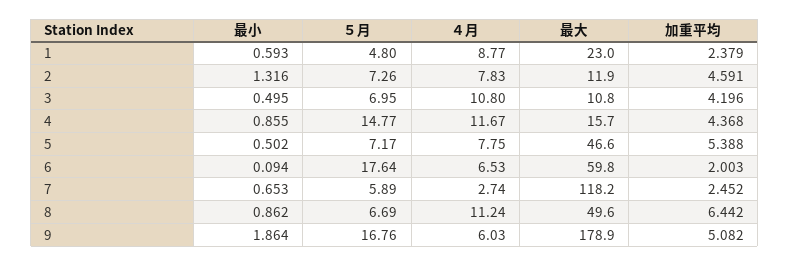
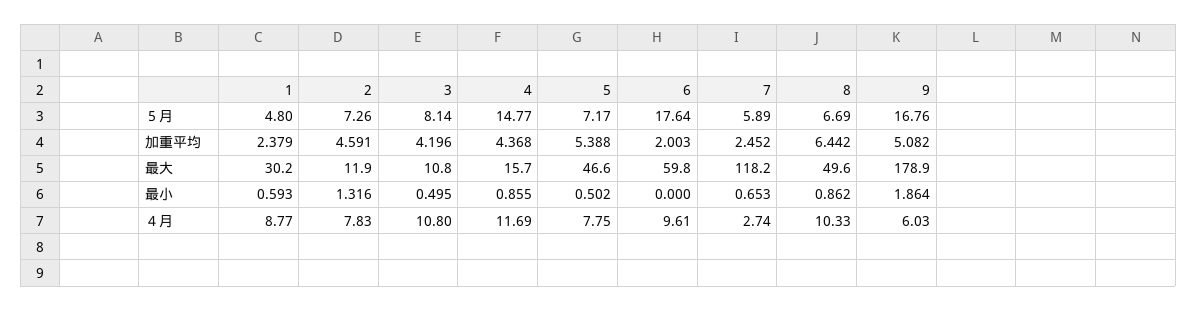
最大, 1: 23 -> 30.2
５月, 3: 6.95 -> 8.14
４月, 4: 11.67 -> 11.69
最小, 6: 0.094 -> 0
４月, 6: 6.53 -> 9.61
４月, 8: 11.24 -> 10.33

